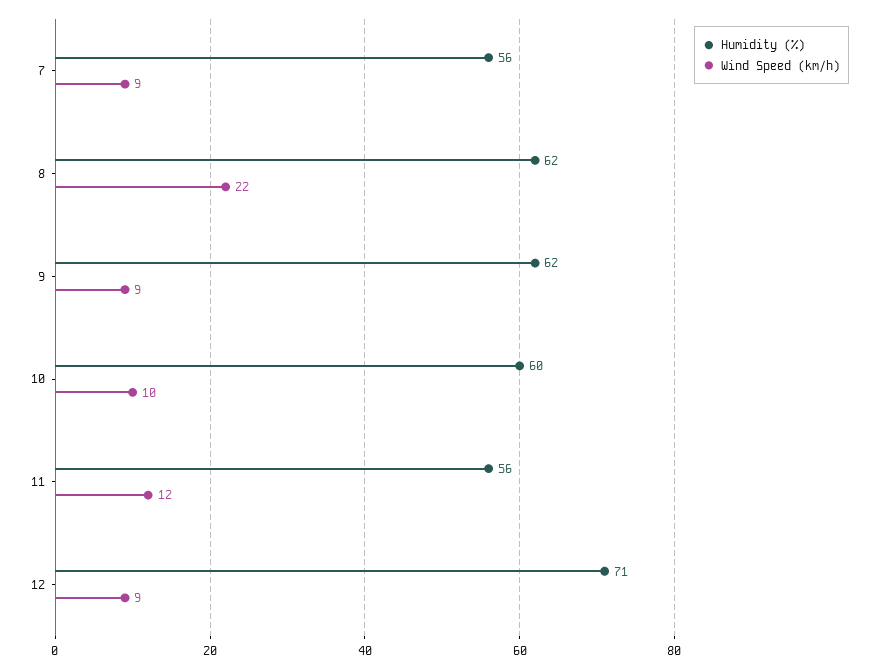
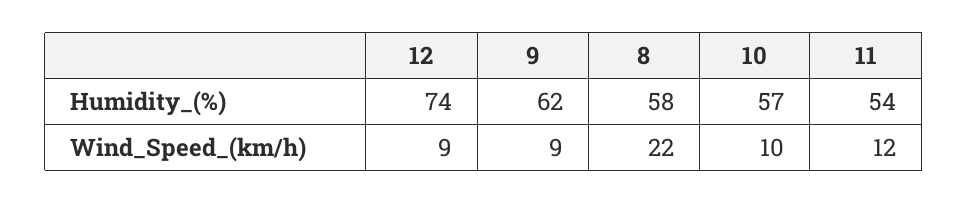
Humidity (%), 7: 56 -> none
Wind Speed (km/h), 7: 9 -> none
Humidity (%), 8: 62 -> 58
Humidity (%), 10: 60 -> 57
Humidity (%), 11: 56 -> 54
Humidity (%), 12: 71 -> 74

